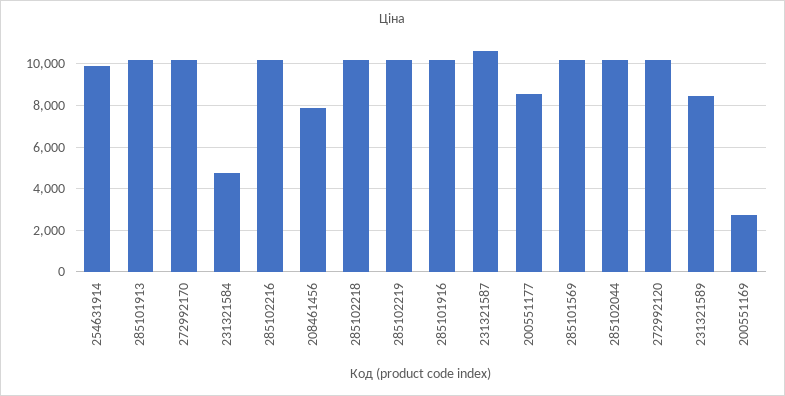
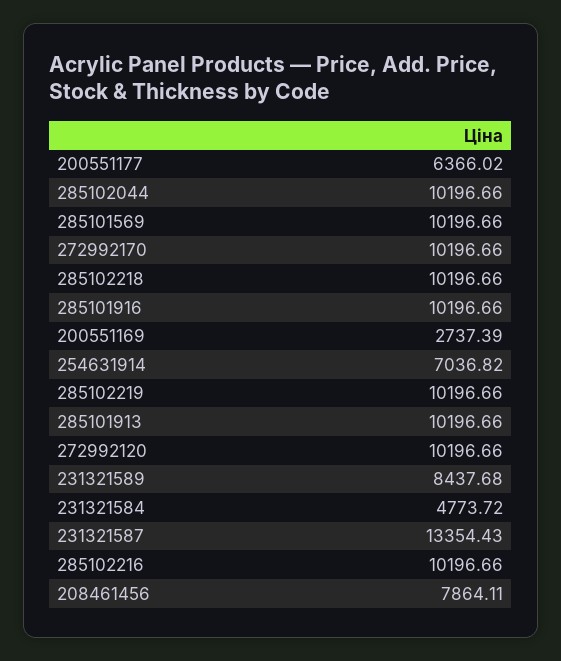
254631914: 10000 -> 7036.82
231321587: 10500 -> 13354.43
200551177: 8500 -> 6366.02

